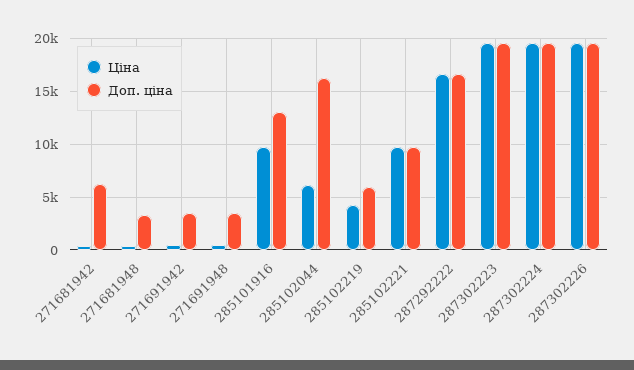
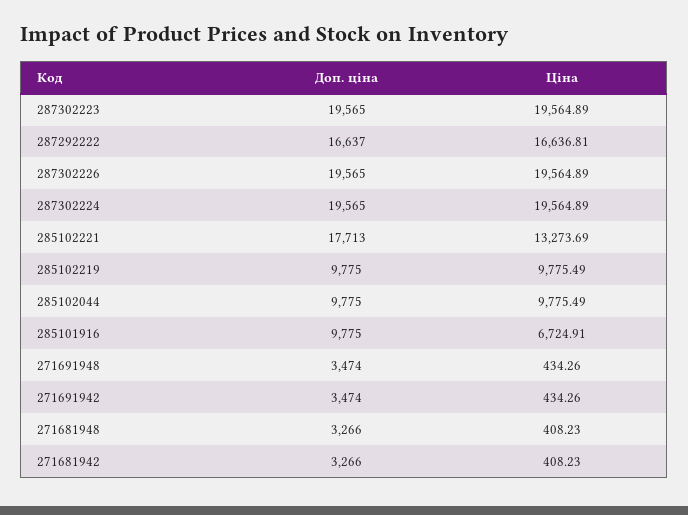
Доп. ціна, 271681942: 6000 -> 3266
Ціна, 285101916: 10000 -> 6724.91
Доп. ціна, 285101916: 13000 -> 9775
Ціна, 285102044: 6000 -> 9775.49
Доп. ціна, 285102044: 16000 -> 9775
Ціна, 285102219: 4000 -> 9775.49
Доп. ціна, 285102219: 6000 -> 9775
Ціна, 285102221: 10000 -> 13273.69
Доп. ціна, 285102221: 10000 -> 17713

